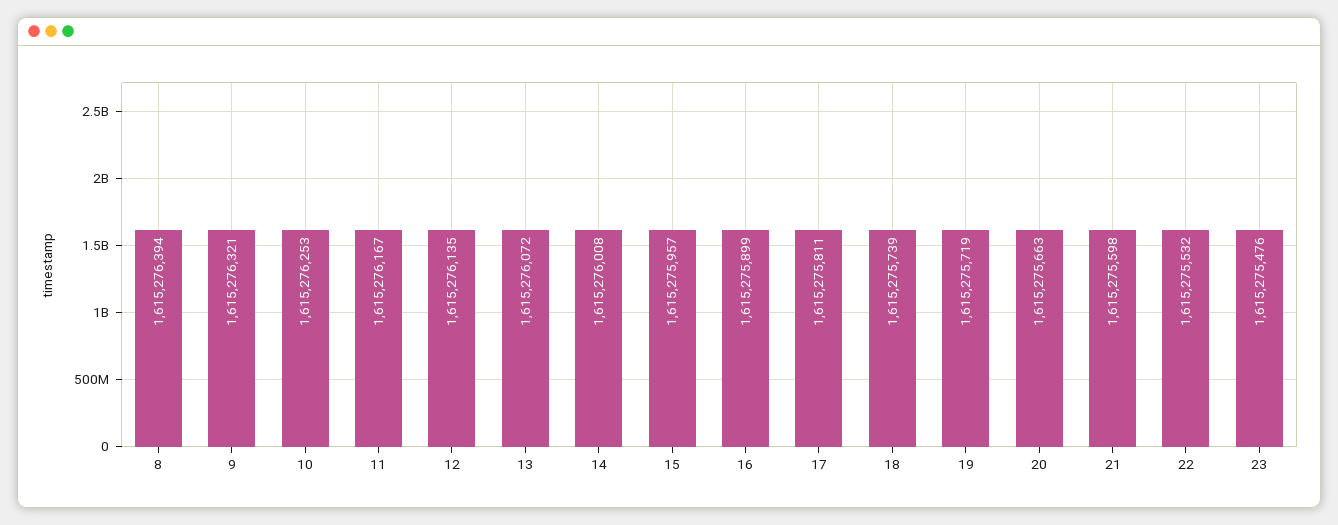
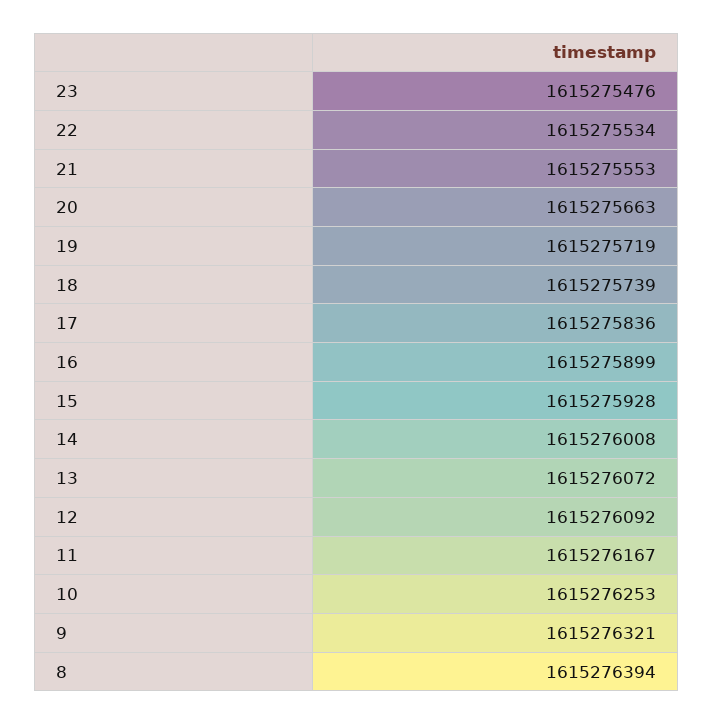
12: 1615276135 -> 1615276092
15: 1615275957 -> 1615275928
17: 1615275811 -> 1615275836
21: 1615275598 -> 1615275553
22: 1615275532 -> 1615275534

